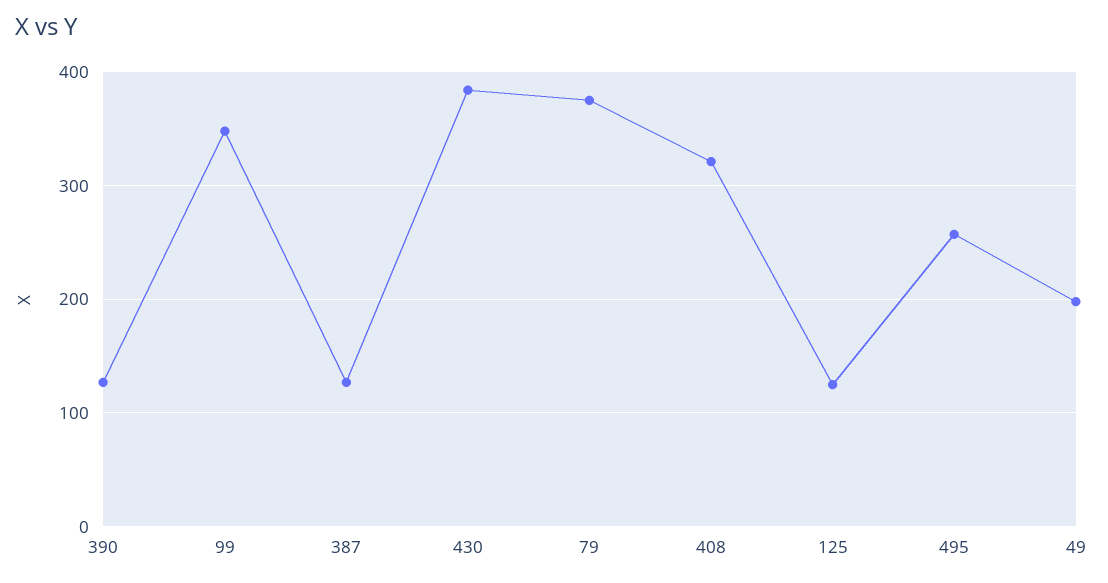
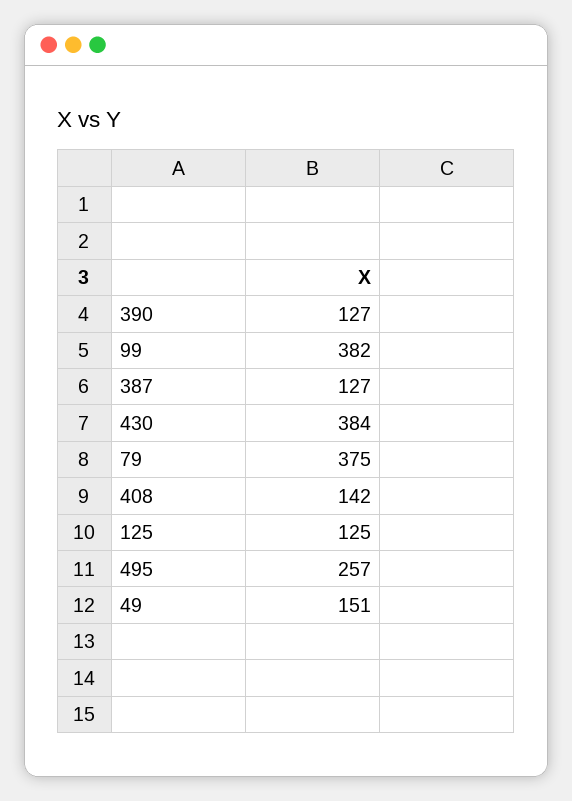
99: 350 -> 382
408: 320 -> 142
49: 200 -> 151

